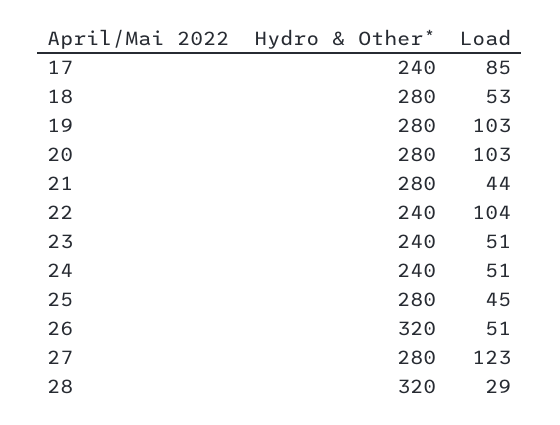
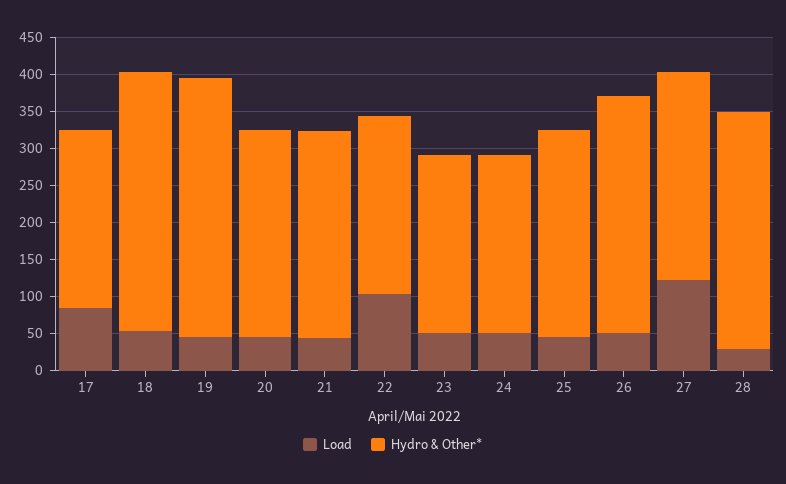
Hydro & Other*, 18: 280 -> 350
Hydro & Other*, 19: 280 -> 350
Load, 19: 103 -> 50
Load, 20: 103 -> 50

